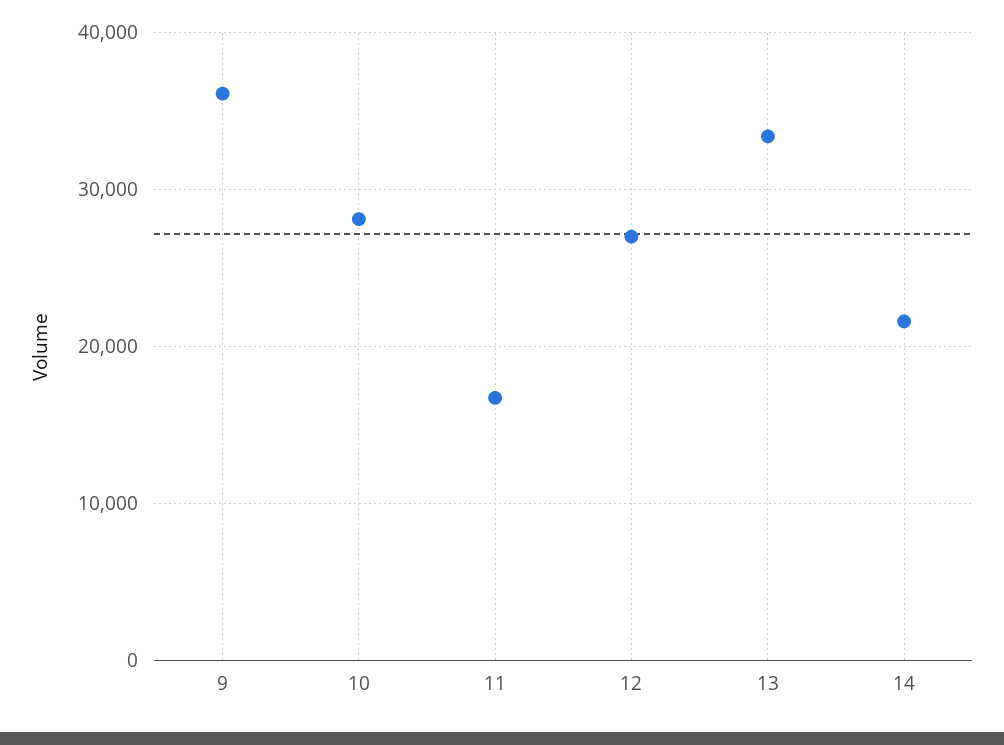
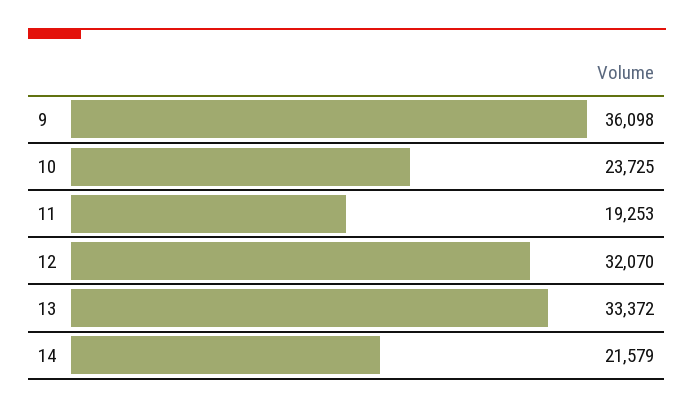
10: 28000 -> 23725
11: 17000 -> 19253
12: 27000 -> 32070

